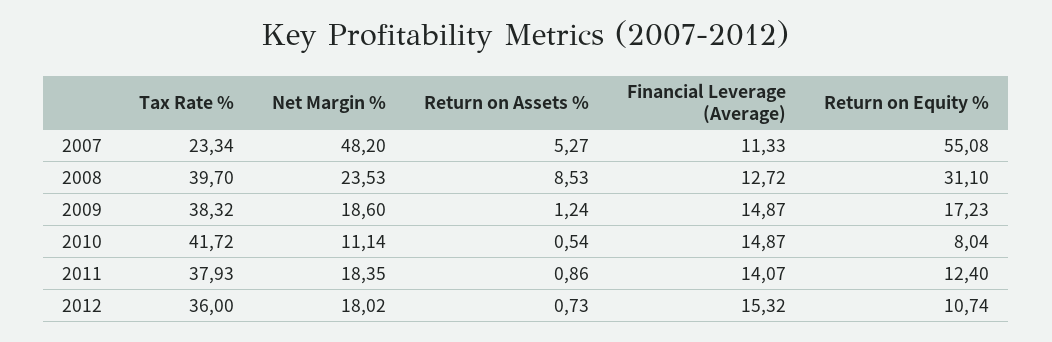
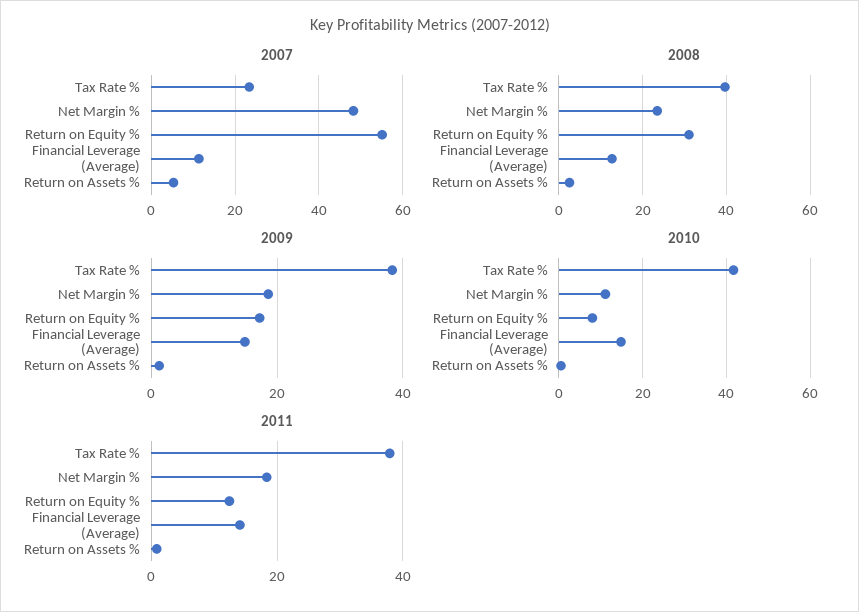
2008, Return on Assets %: 8.53 -> 2
2012, Tax Rate %: 36 -> none
2012, Net Margin %: 18.02 -> none
2012, Return on Assets %: 0.73 -> none
2012, Financial Leverage (Average): 15.32 -> none
2012, Return on Equity %: 10.74 -> none

